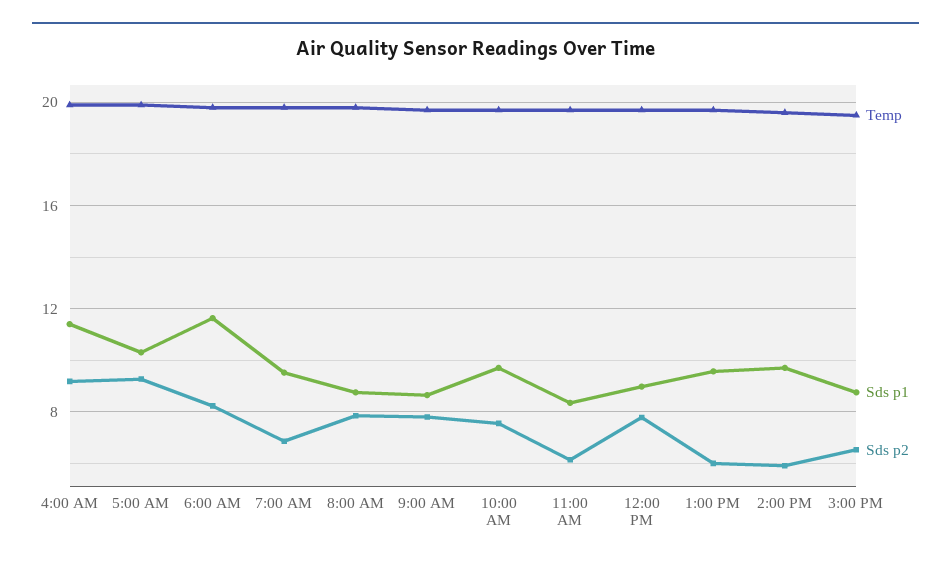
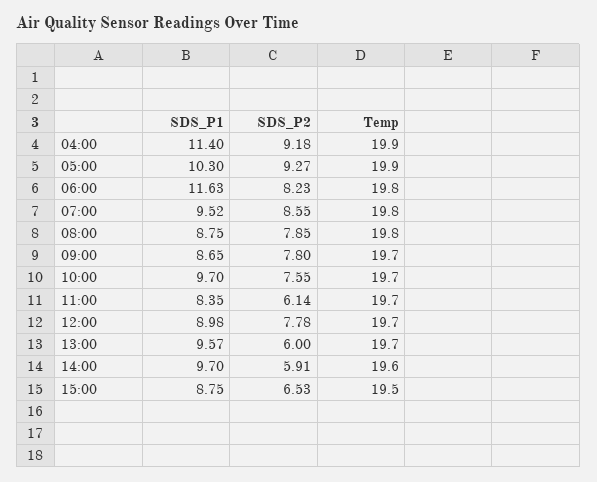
Sds p2, 7:00 AM: 7 -> 8.55

